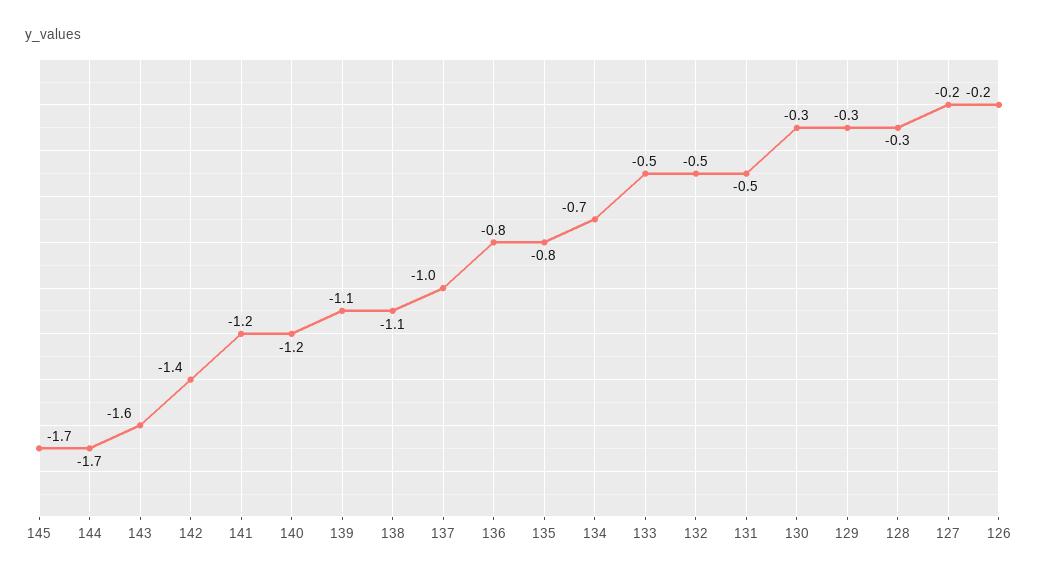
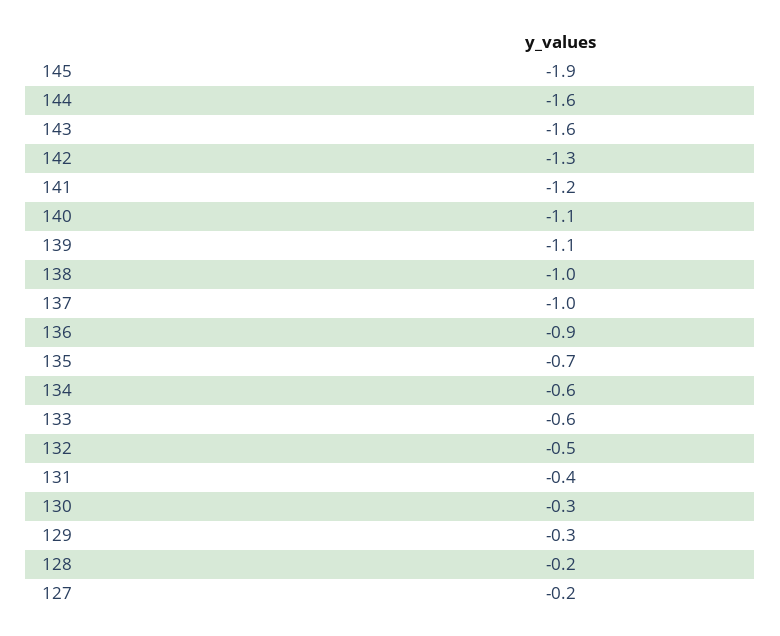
145: -1.7 -> -1.9
144: -1.7 -> -1.6
142: -1.4 -> -1.3
140: -1.2 -> -1.1
138: -1.1 -> -1
136: -0.8 -> -0.9
135: -0.8 -> -0.7
134: -0.7 -> -0.6
133: -0.5 -> -0.6
131: -0.5 -> -0.4
128: -0.3 -> -0.2
126: -0.2 -> none

